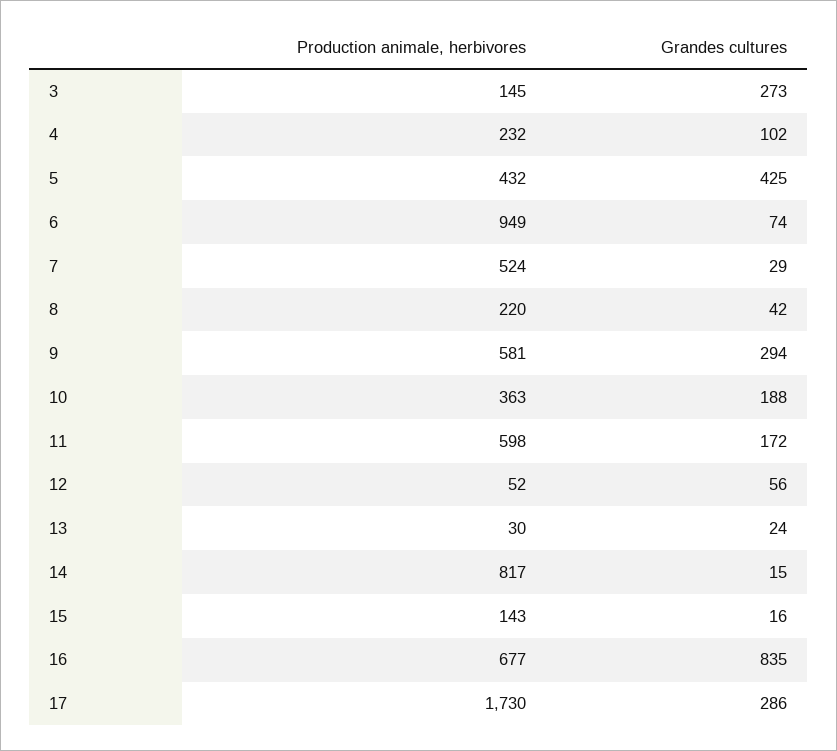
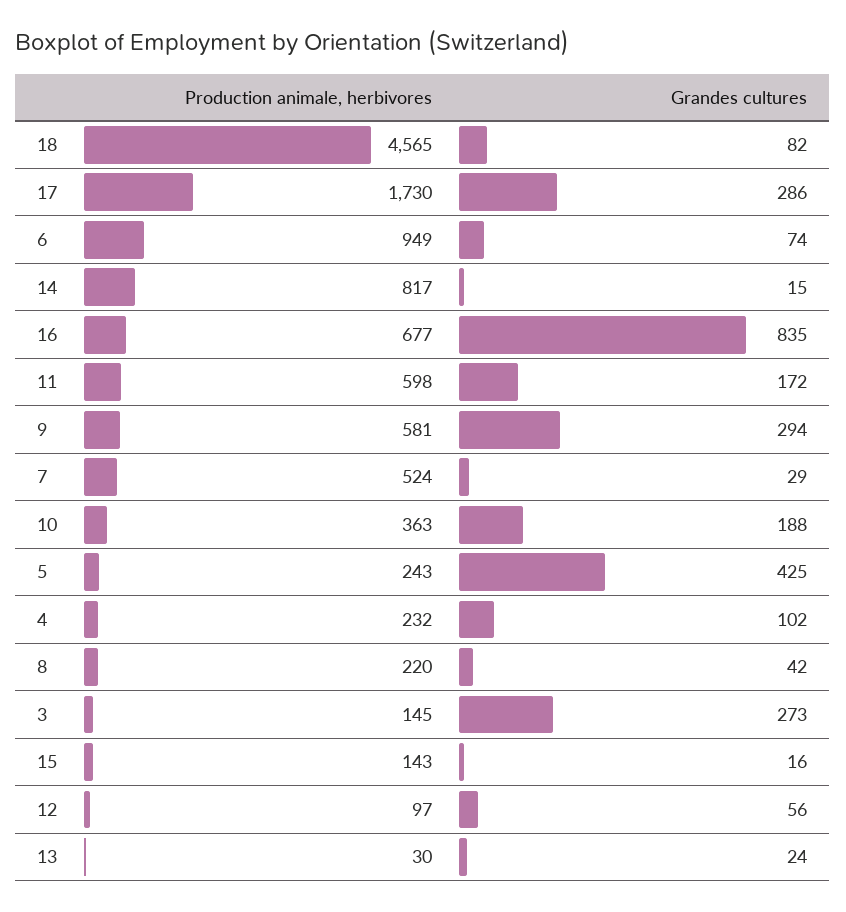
Production animale, herbivores, 5: 432 -> 243
Production animale, herbivores, 12: 52 -> 97
Production animale, herbivores, 18: none -> 4565
Grandes cultures, 18: none -> 82

